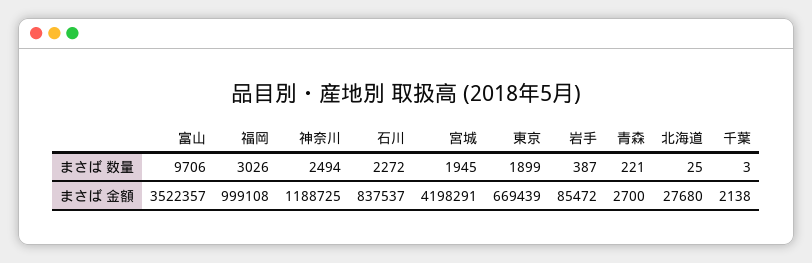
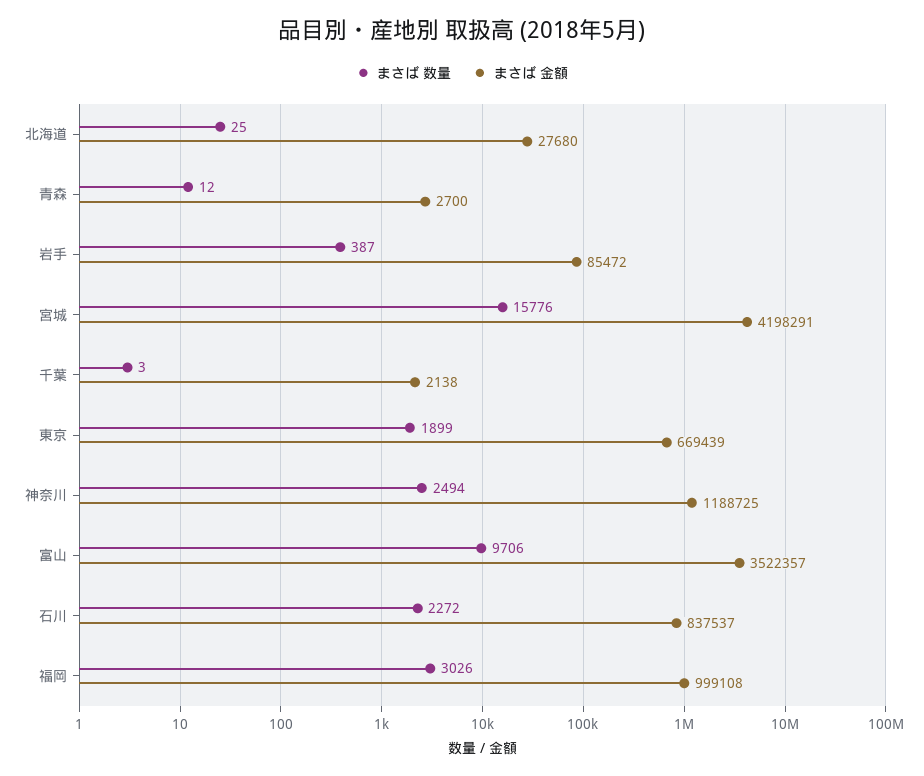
まさば 数量, 宮城: 1945 -> 15776
まさば 数量, 青森: 221 -> 12

